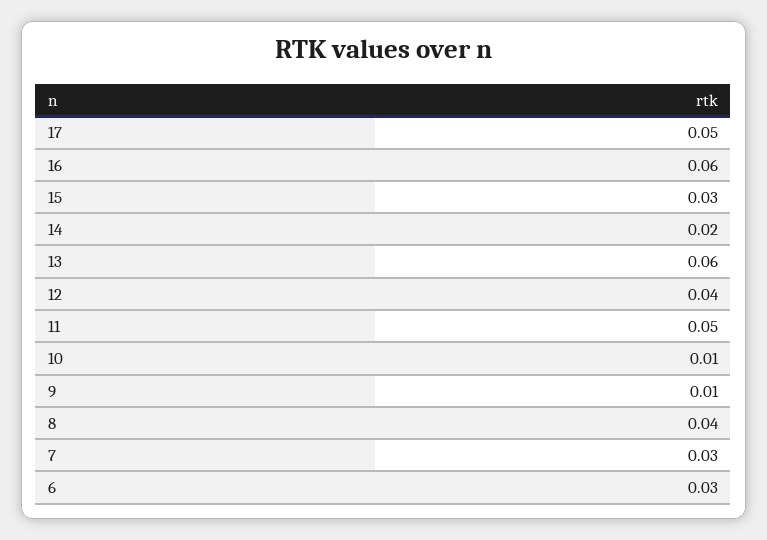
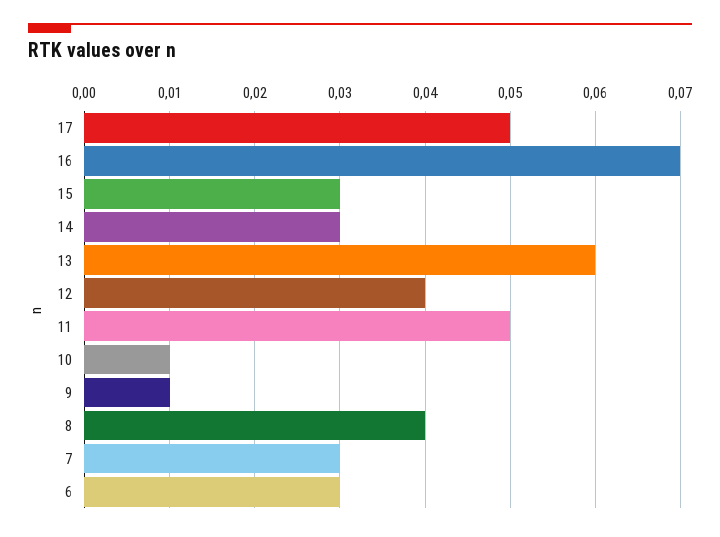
16: 0.06 -> 0.07
14: 0.02 -> 0.03

